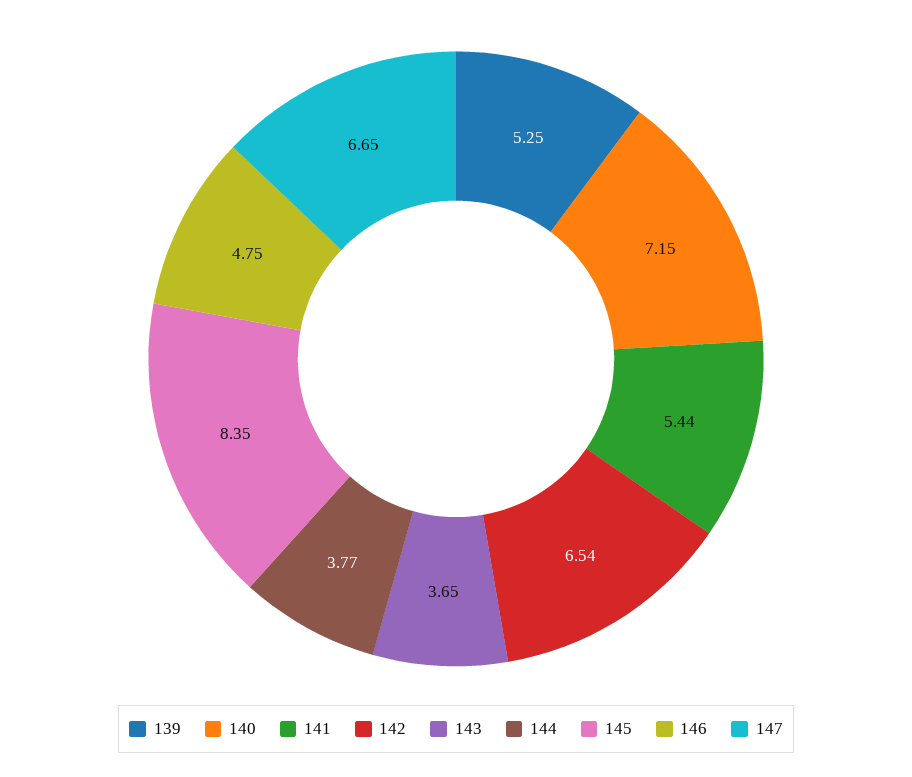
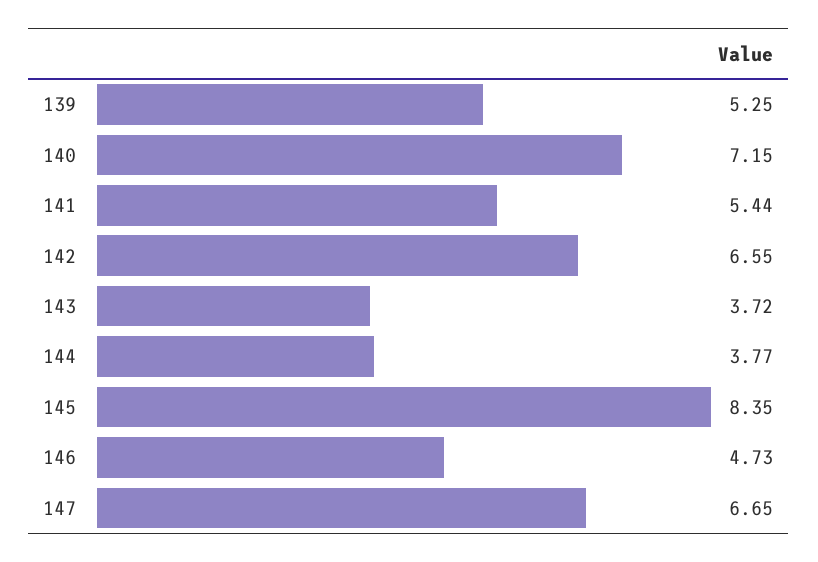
142: 6.54 -> 6.55
143: 3.65 -> 3.72
146: 4.75 -> 4.73

